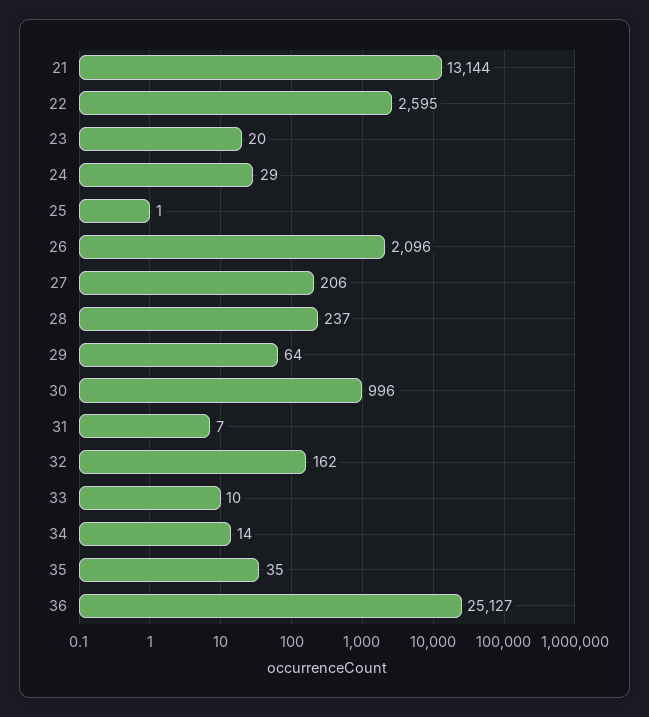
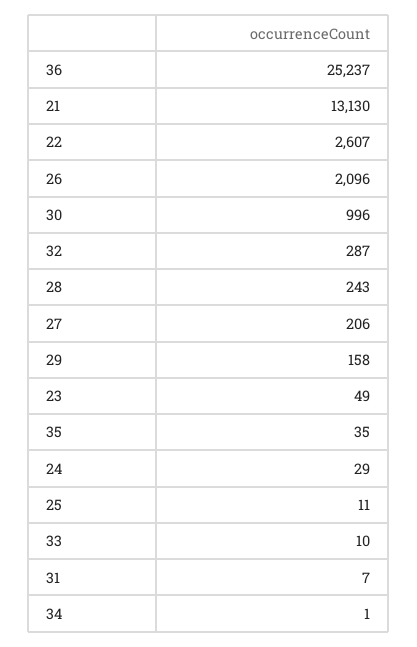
21: 13144 -> 13130
22: 2595 -> 2607
23: 20 -> 49
25: 1 -> 11
28: 237 -> 243
29: 64 -> 158
32: 162 -> 287
34: 14 -> 1
36: 25127 -> 25237

